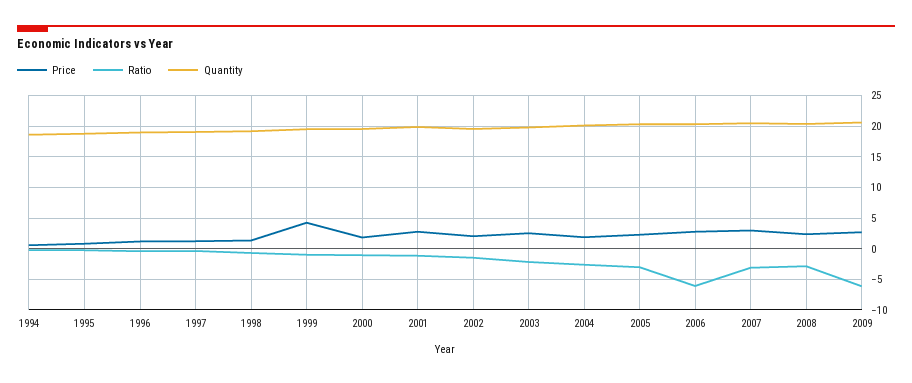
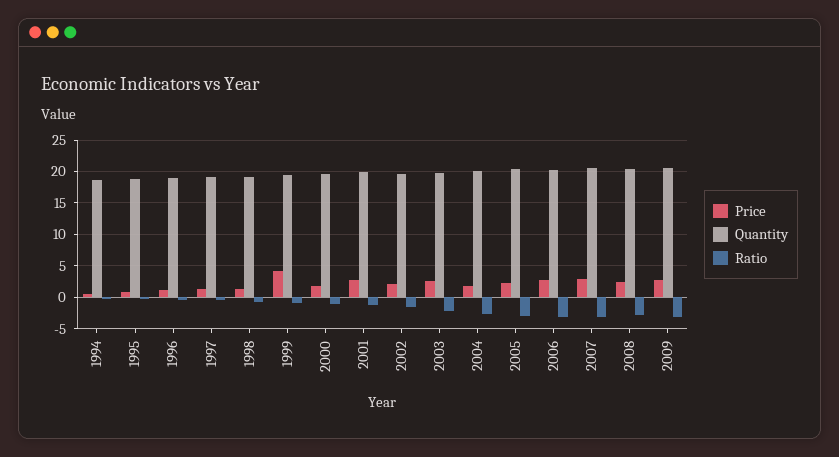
Ratio, 2006: -6 -> -3
Ratio, 2009: -6 -> -3

